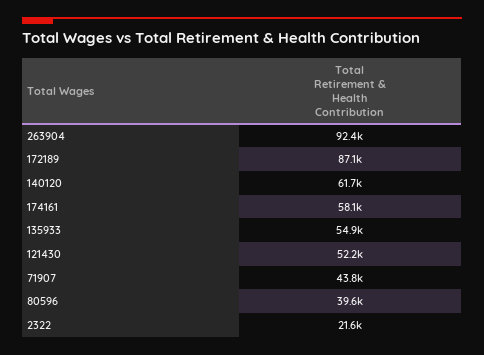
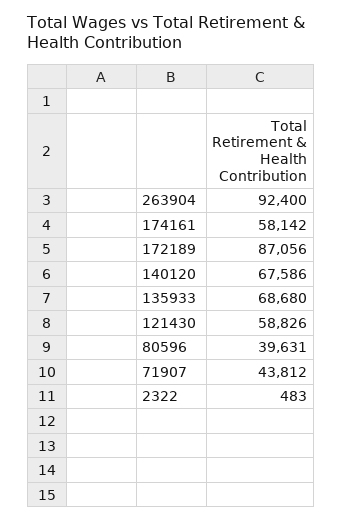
140120: 61700 -> 67586
135933: 54900 -> 68680
121430: 52200 -> 58826
2322: 21600 -> 483

